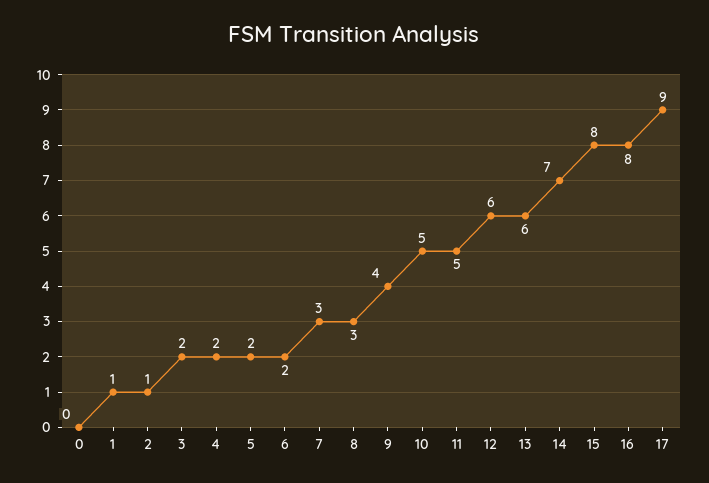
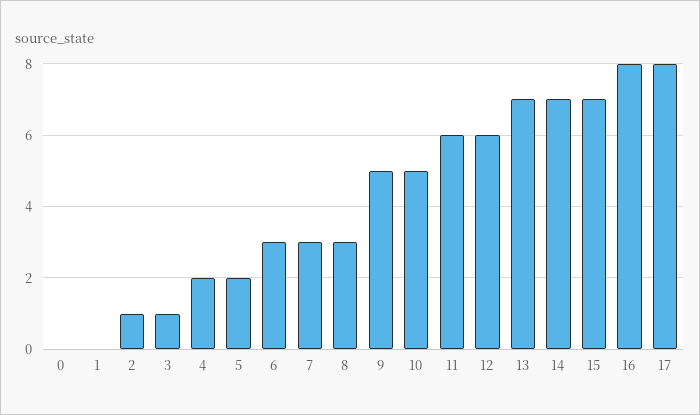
1: 1 -> 0
3: 2 -> 1
6: 2 -> 3
9: 4 -> 5
11: 5 -> 6
13: 6 -> 7
15: 8 -> 7
17: 9 -> 8

